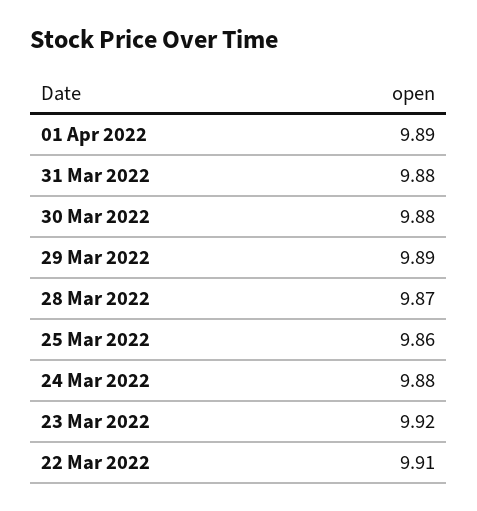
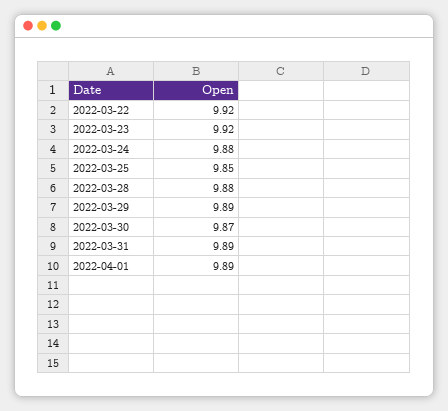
31 Mar 2022: 9.88 -> 9.89
30 Mar 2022: 9.88 -> 9.87
28 Mar 2022: 9.87 -> 9.88
25 Mar 2022: 9.86 -> 9.85
22 Mar 2022: 9.91 -> 9.92

